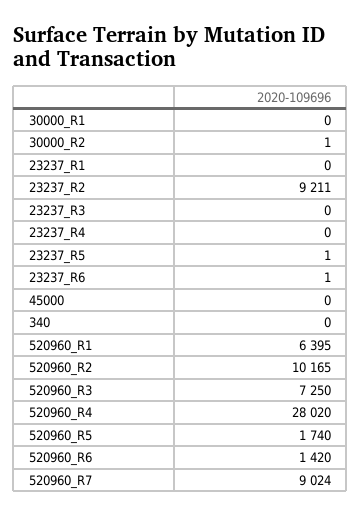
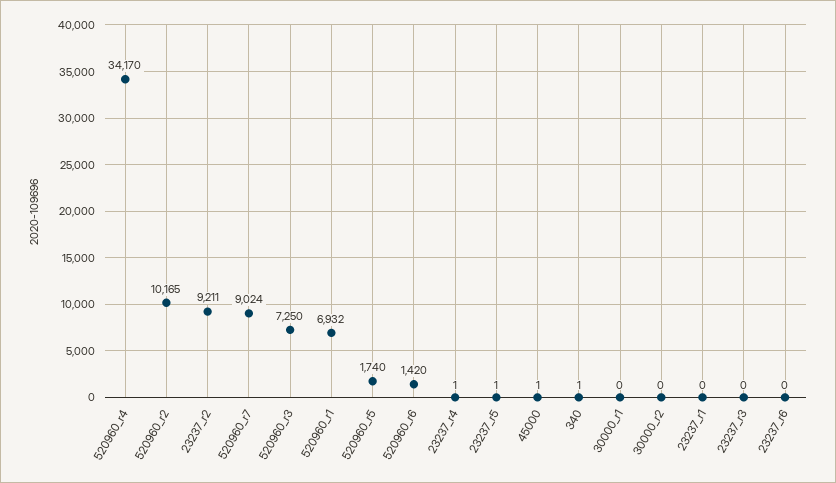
30000_R2: 1 -> 0
23237_R4: 0 -> 1
23237_R6: 1 -> 0
45000: 0 -> 1
340: 0 -> 1
520960_R1: 6395 -> 6932
520960_R4: 28020 -> 34170

